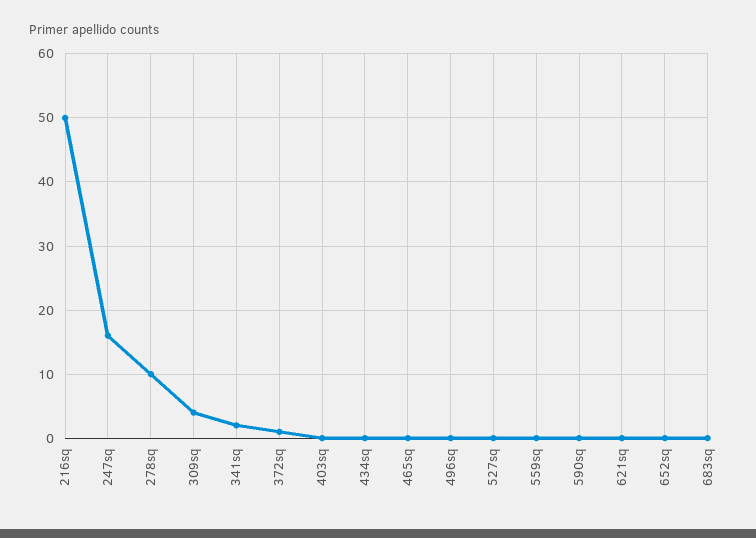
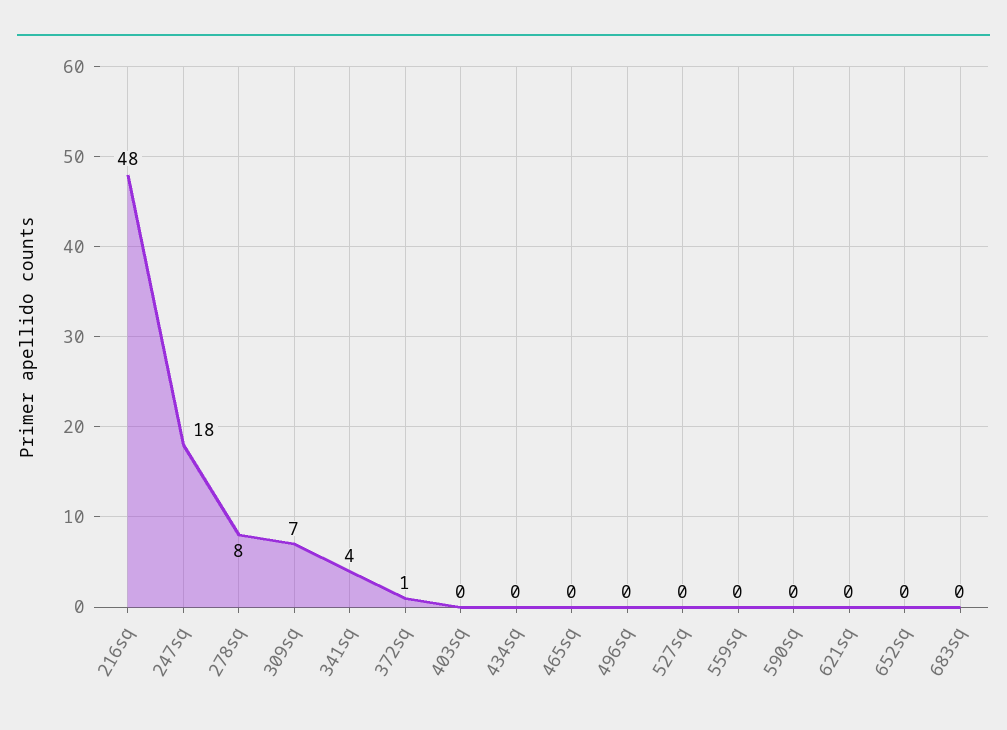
216sq: 50 -> 48
247sq: 16 -> 18
278sq: 10 -> 8
309sq: 4 -> 7
341sq: 2 -> 4

